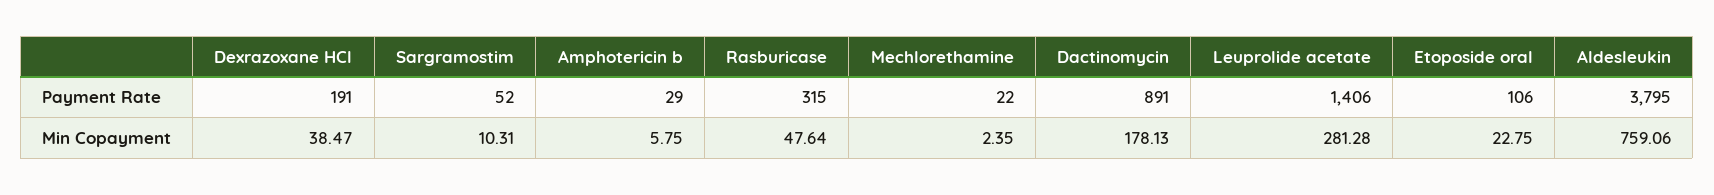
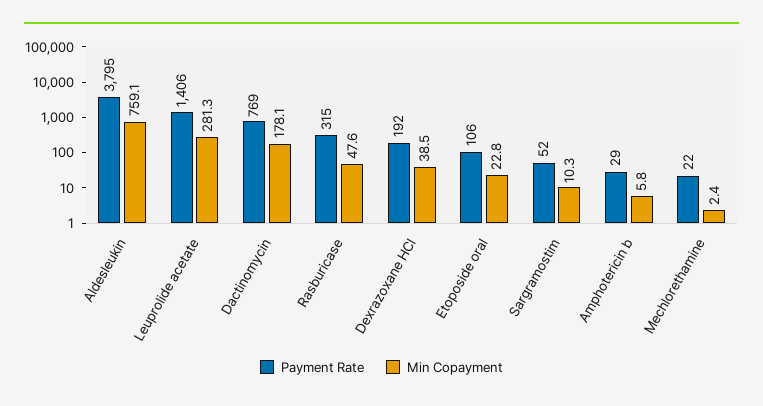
Payment Rate, Dexrazoxane HCl: 191 -> 192
Payment Rate, Dactinomycin: 891 -> 769

